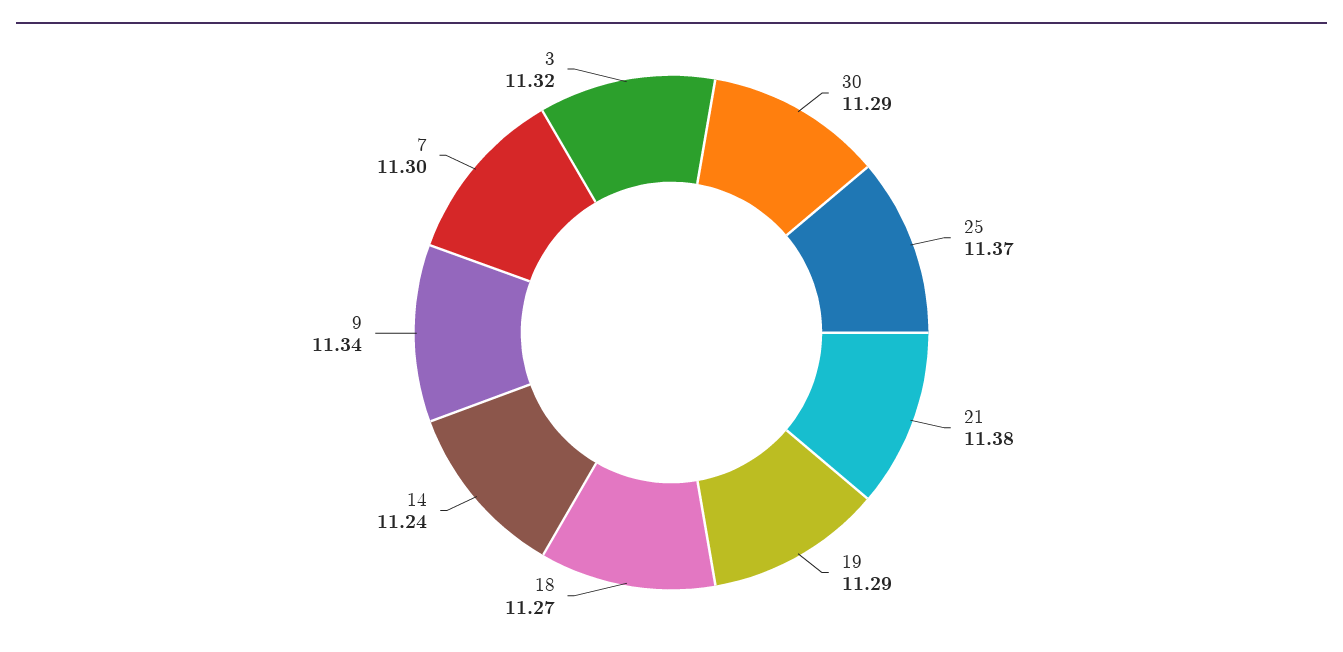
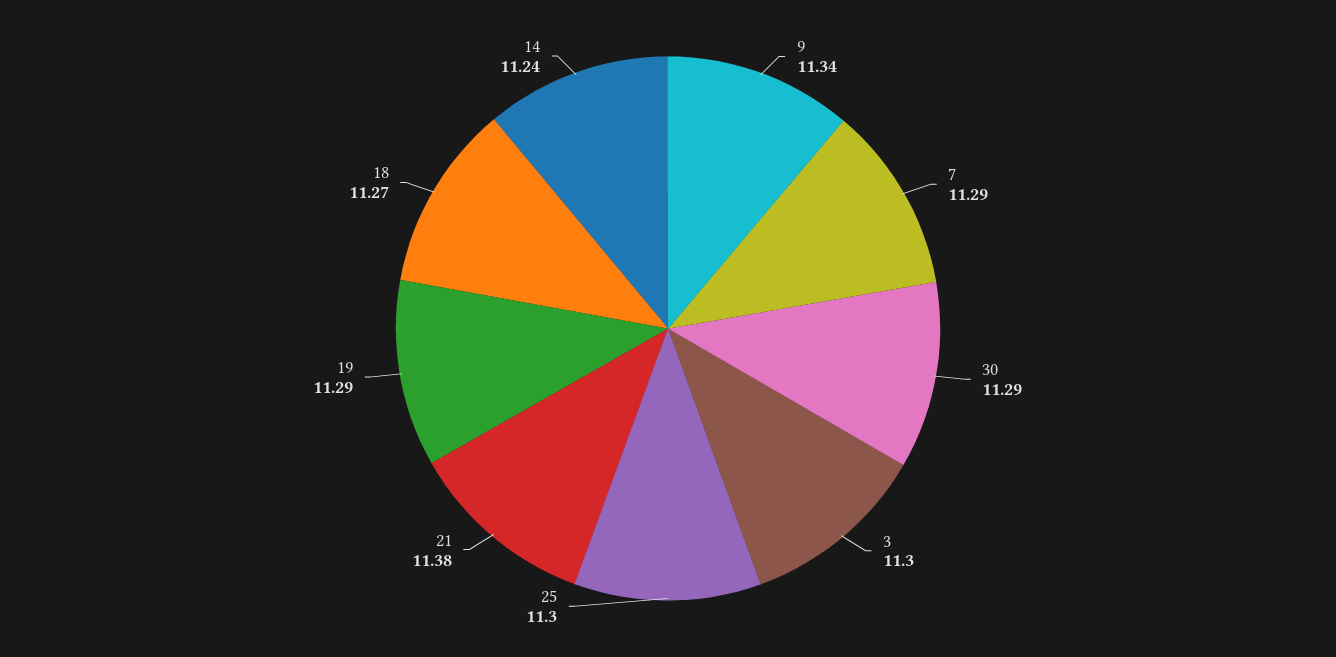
25: 11.37 -> 11.3
7: 11.3 -> 11.29
3: 11.32 -> 11.3

